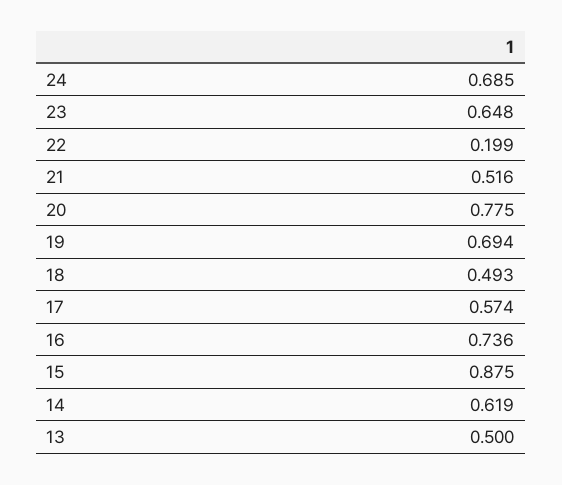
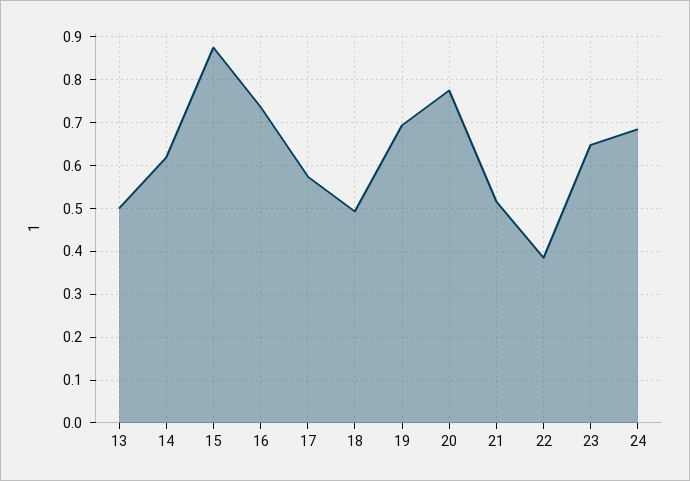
22: 0.199 -> 0.38

